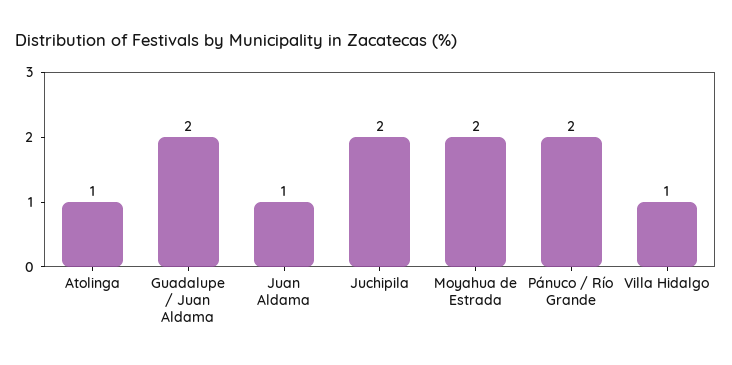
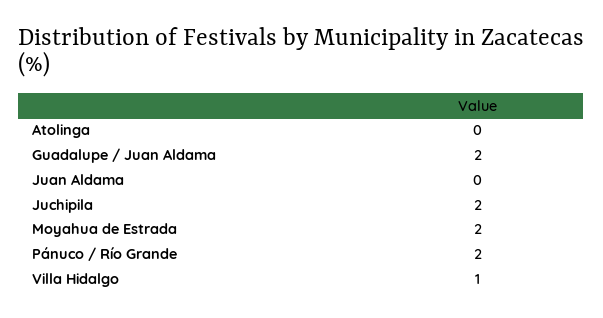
Atolinga: 1 -> 0
Juan Aldama: 1 -> 0

